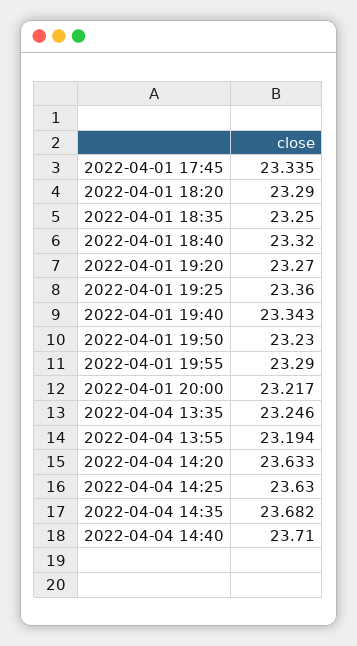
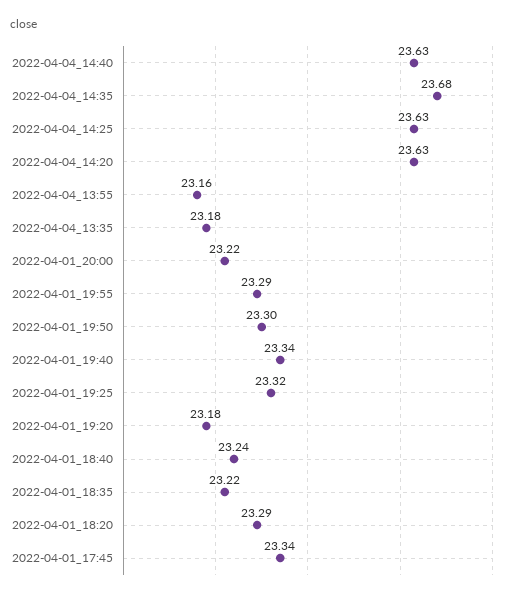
2022-04-01 18:35: 23.25 -> 23.22
2022-04-01 18:40: 23.32 -> 23.24
2022-04-01 19:20: 23.27 -> 23.18
2022-04-01 19:25: 23.36 -> 23.32
2022-04-01 19:50: 23.23 -> 23.3
2022-04-04 13:35: 23.246 -> 23.18
2022-04-04 13:55: 23.194 -> 23.16
2022-04-04 14:40: 23.71 -> 23.63

